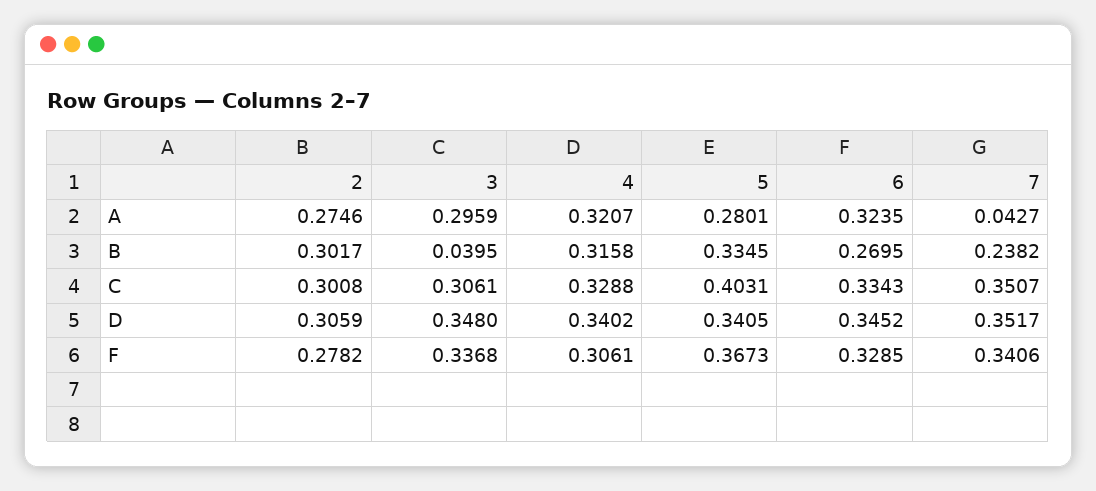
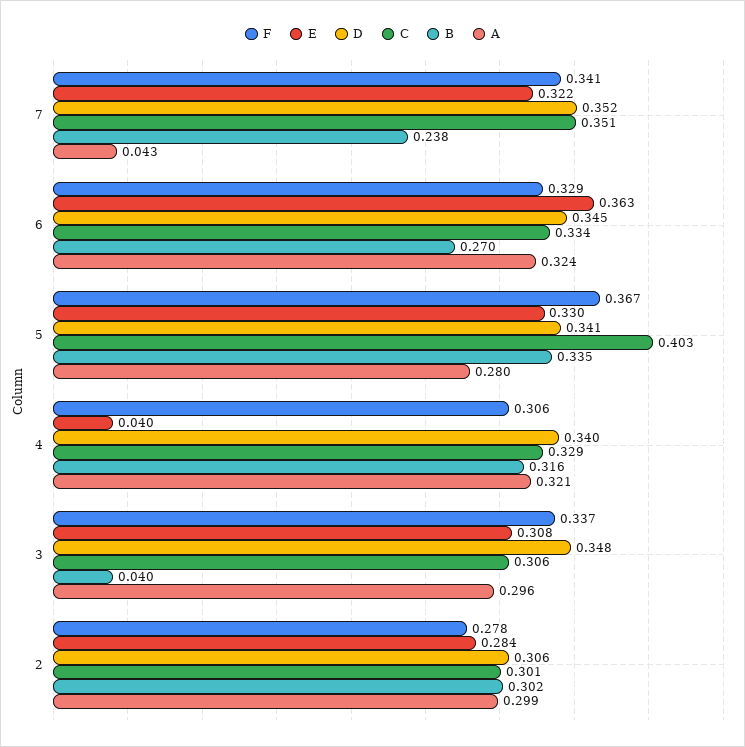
A, 2: 0.2746 -> 0.299
E, 7: none -> 0.322
E, 6: none -> 0.363
E, 5: none -> 0.33
E, 4: none -> 0.04
E, 3: none -> 0.308
E, 2: none -> 0.284

